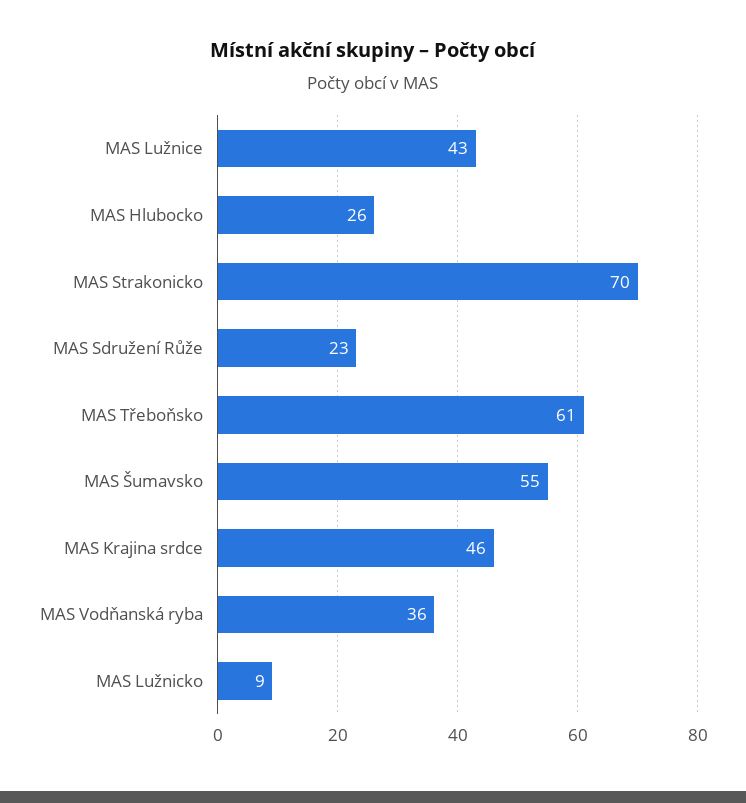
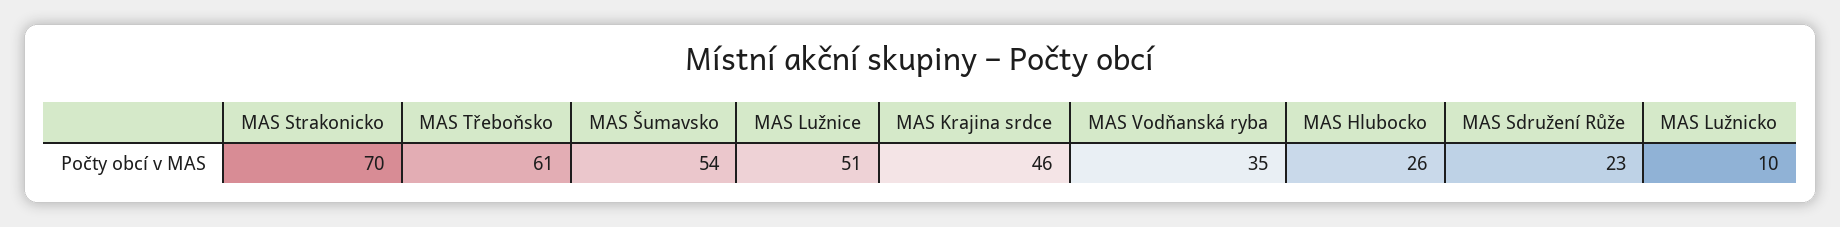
MAS Lužnice: 43 -> 51
MAS Šumavsko: 55 -> 54
MAS Vodňanská ryba: 36 -> 35
MAS Lužnicko: 9 -> 10

